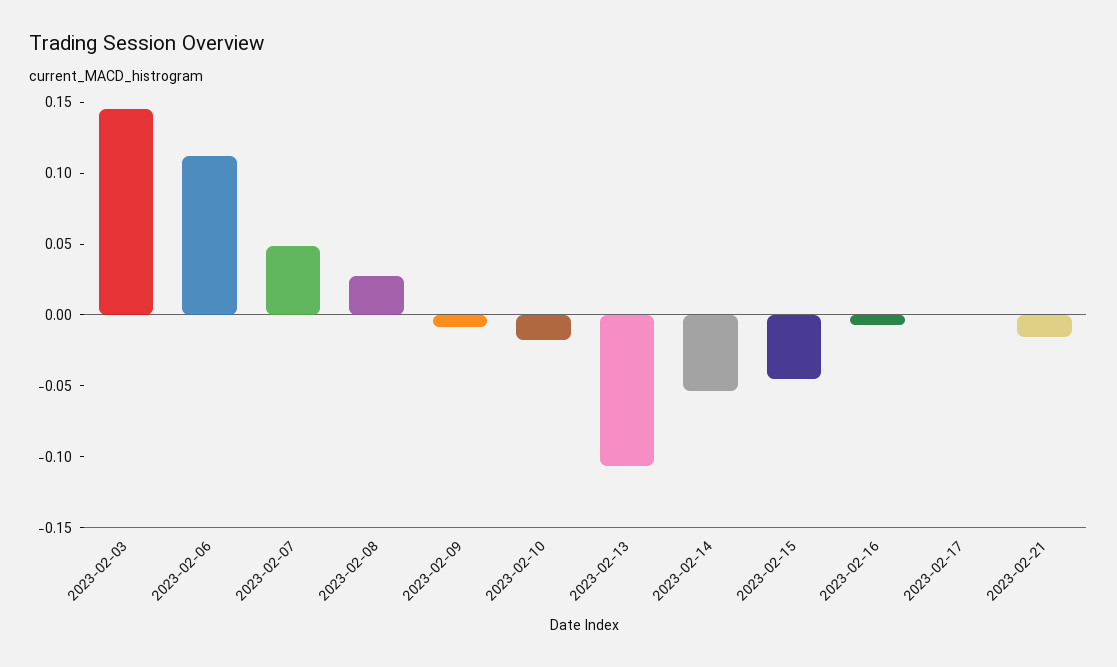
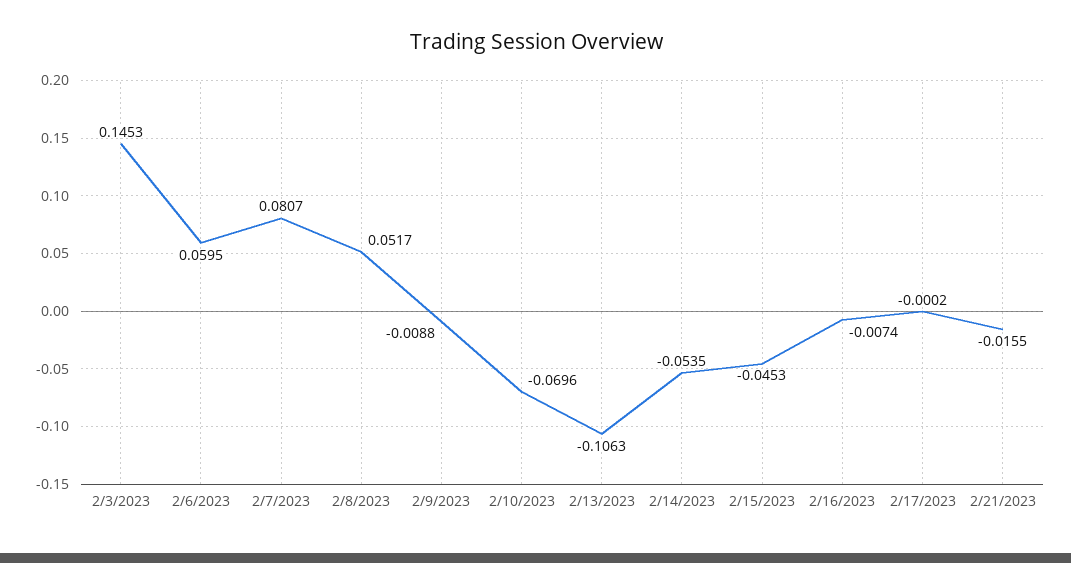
2023-02-06: 0.11 -> 0.0595
2023-02-07: 0.05 -> 0.0807
2023-02-08: 0.03 -> 0.0517
2023-02-10: -0.02 -> -0.0696

